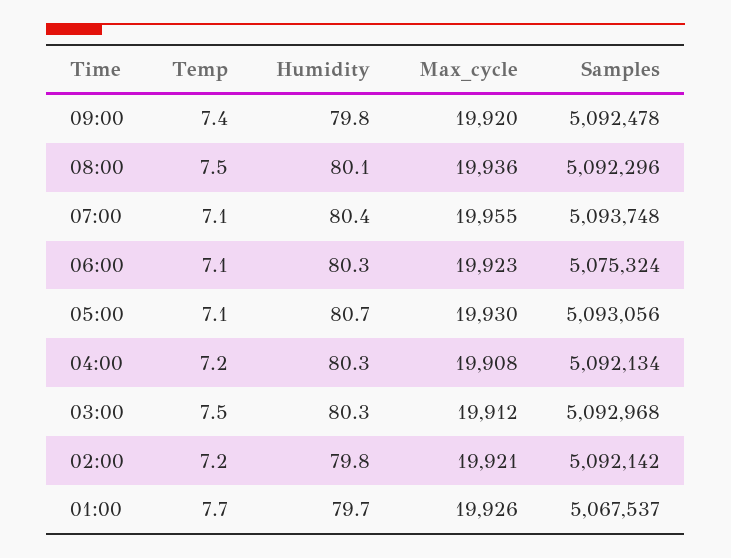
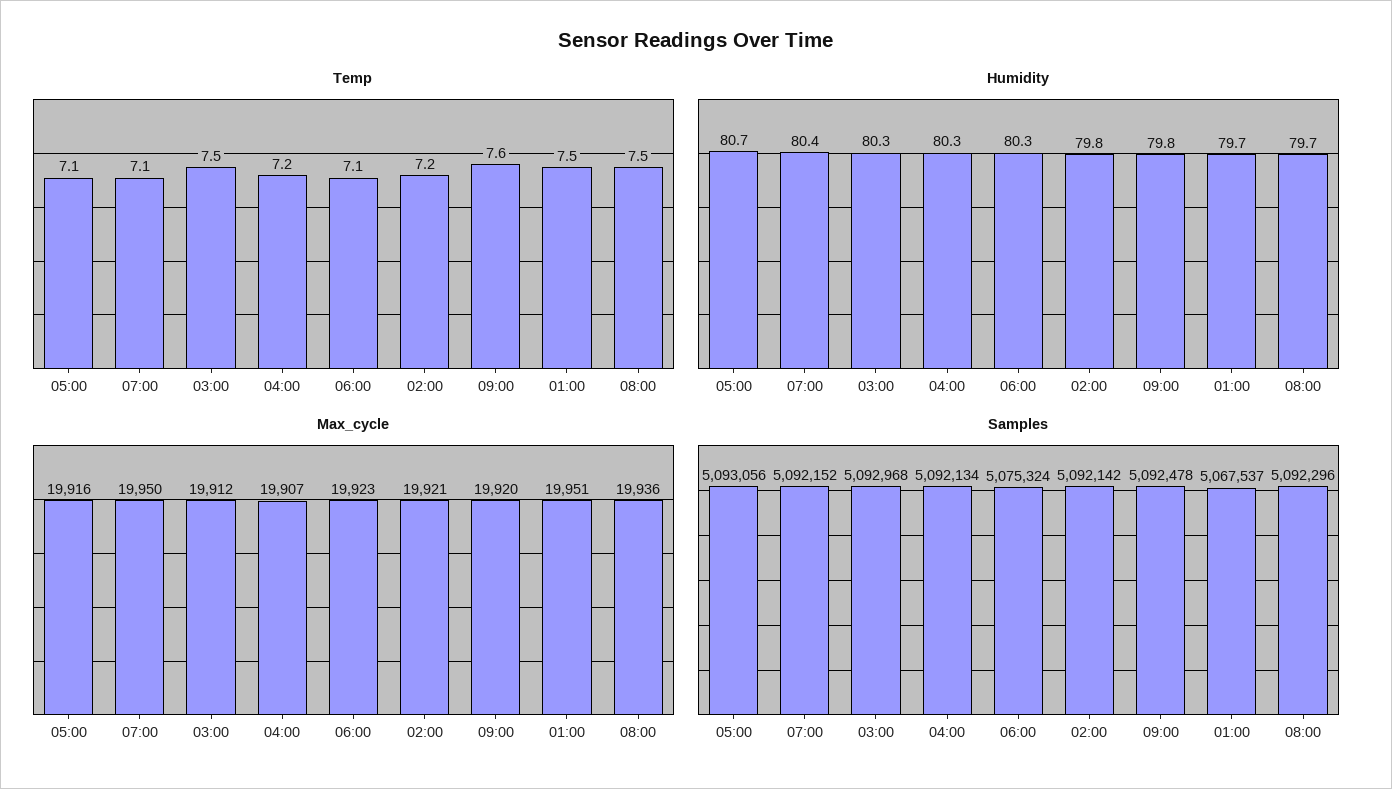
Temp, 09:00: 7.4 -> 7.6
Humidity, 08:00: 80.1 -> 79.7
Max_cycle, 07:00: 19955 -> 19950
Samples, 07:00: 5093748 -> 5092152
Max_cycle, 05:00: 19930 -> 19916
Max_cycle, 04:00: 19908 -> 19907
Temp, 01:00: 7.7 -> 7.5
Max_cycle, 01:00: 19926 -> 19951

